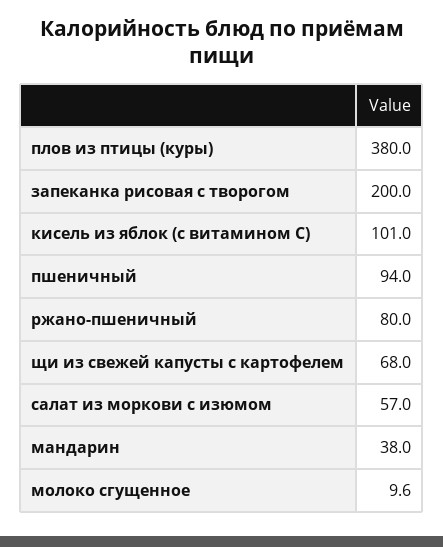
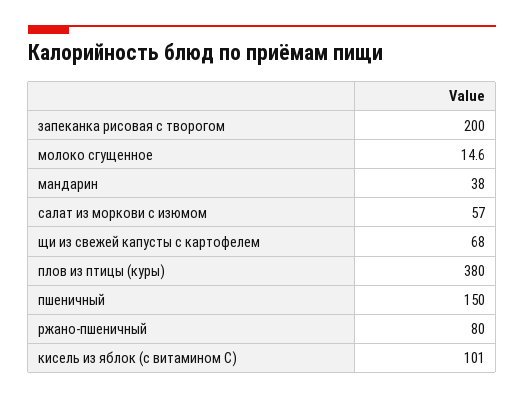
пшеничный: 94 -> 150
молоко сгущенное: 9.6 -> 14.6

